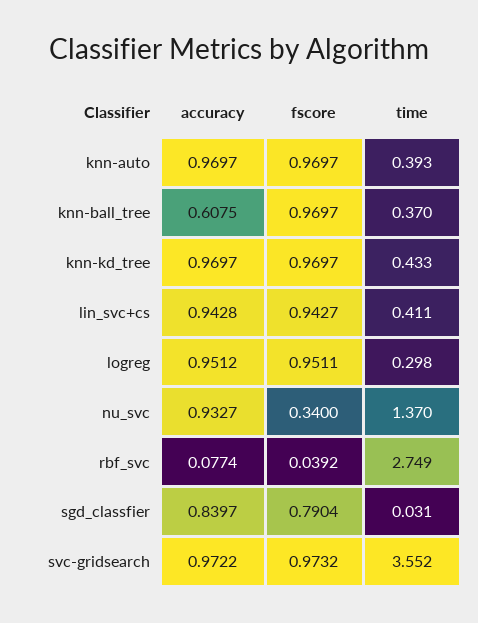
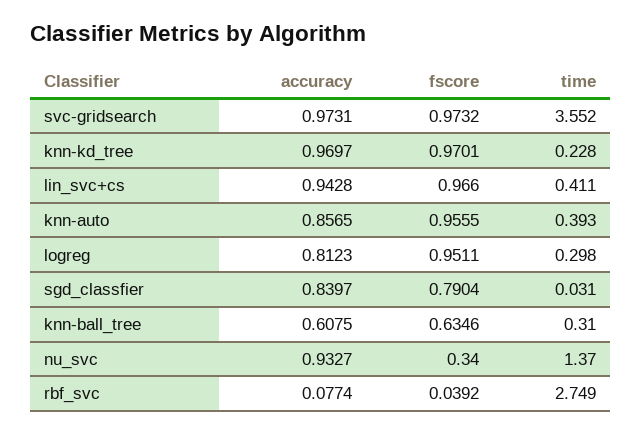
accuracy, knn-auto: 0.9697 -> 0.8565
fscore, knn-auto: 0.9697 -> 0.9555
fscore, knn-ball_tree: 0.9697 -> 0.6346
time, knn-ball_tree: 0.37 -> 0.31
fscore, knn-kd_tree: 0.9697 -> 0.9701
time, knn-kd_tree: 0.433 -> 0.228
fscore, lin_svc+cs: 0.9427 -> 0.966
accuracy, logreg: 0.9512 -> 0.8123
accuracy, svc-gridsearch: 0.9722 -> 0.9731

